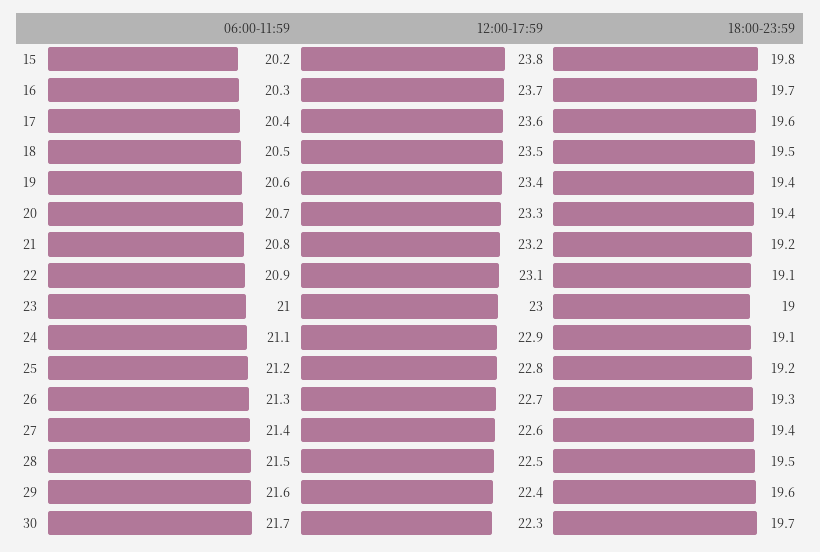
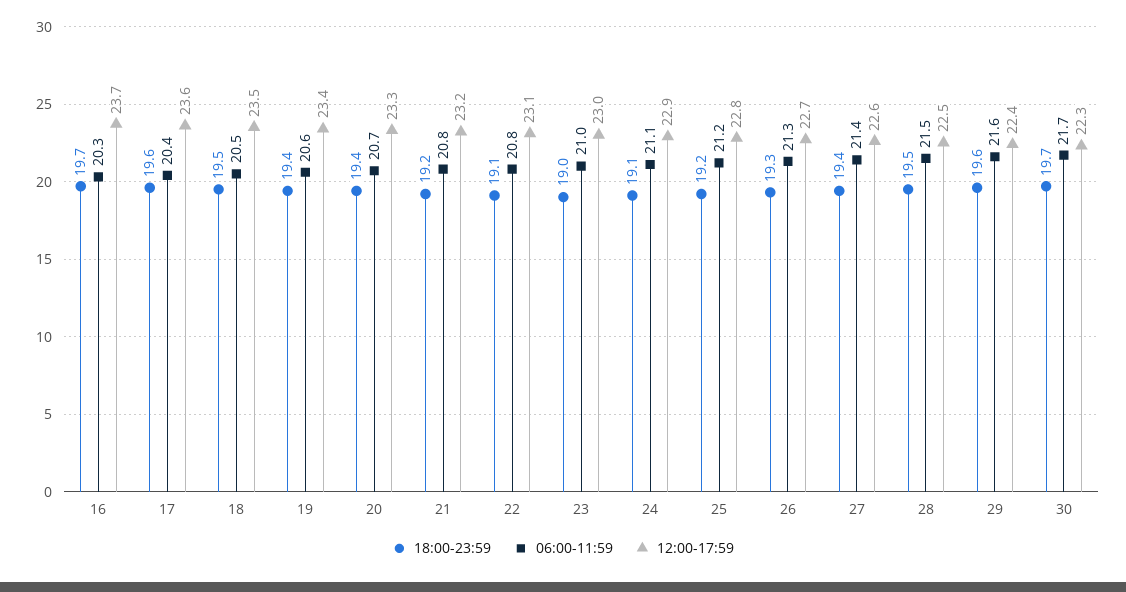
06:00-11:59, 15: 20.2 -> none
12:00-17:59, 15: 23.8 -> none
18:00-23:59, 15: 19.8 -> none
06:00-11:59, 22: 20.9 -> 20.8

